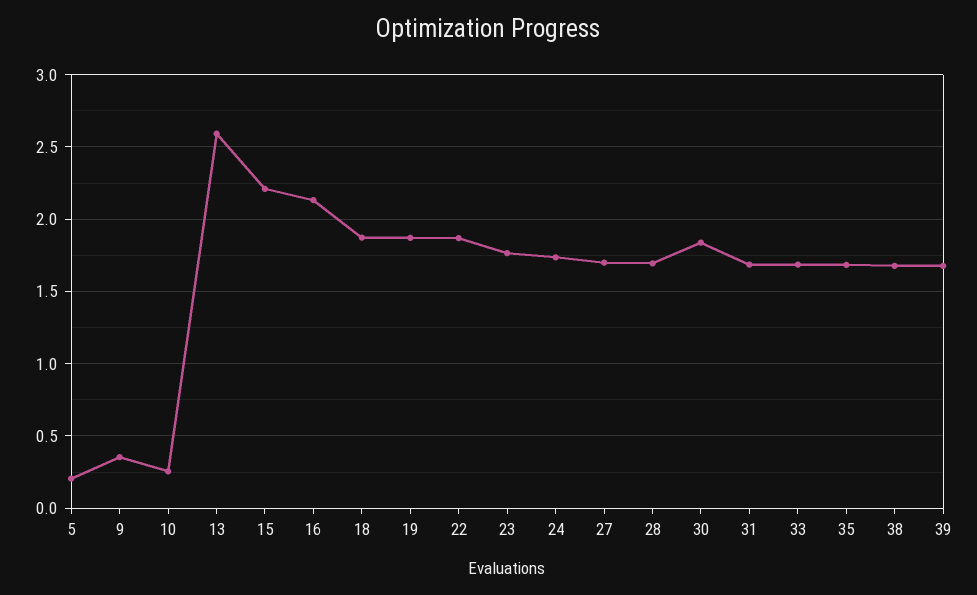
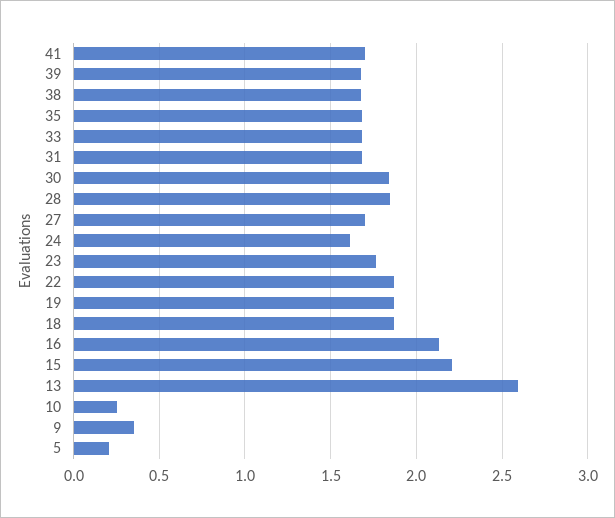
24: 1.75 -> 1.6
28: 1.7 -> 1.85
41: none -> 1.7

